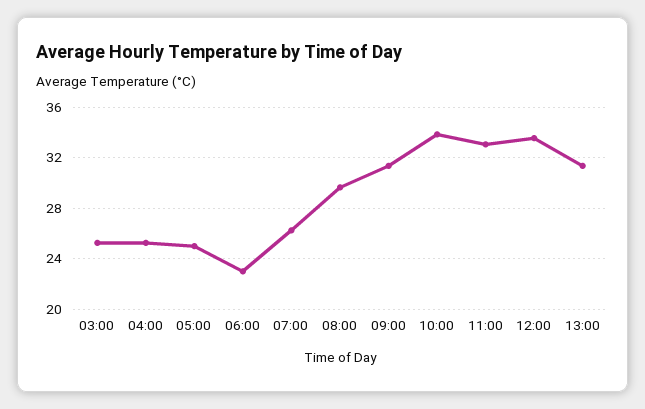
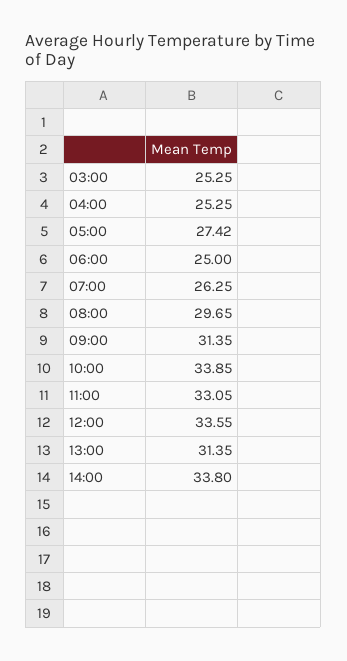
05:00: 25 -> 27.42
06:00: 23 -> 25
14:00: none -> 33.8

